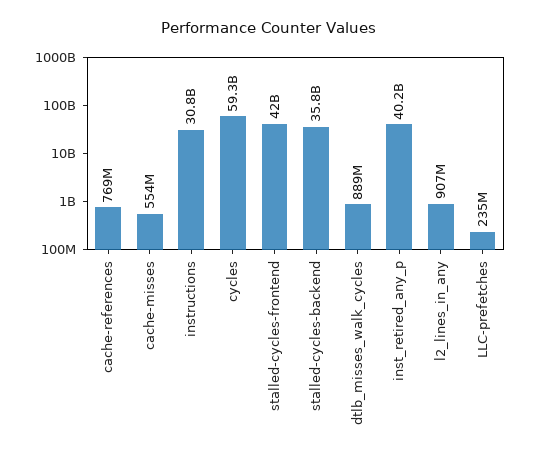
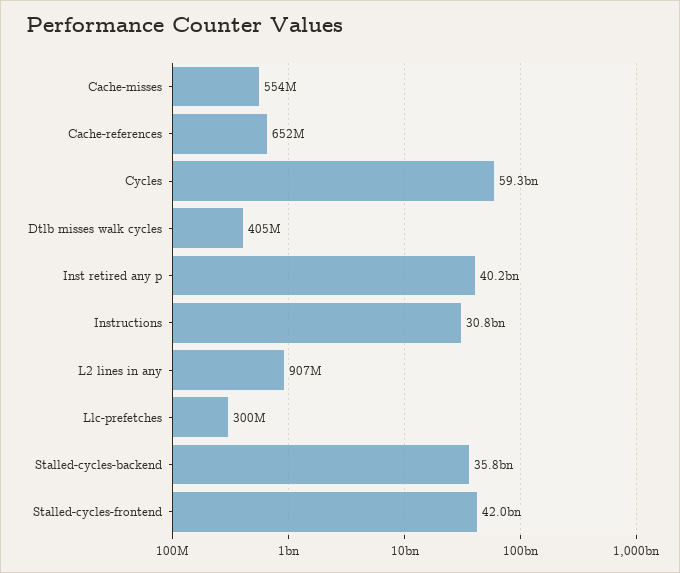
cache-references: 769000000 -> 652000000
dtlb_misses_walk_cycles: 889000000 -> 405000000
LLC-prefetches: 235000000 -> 300000000

